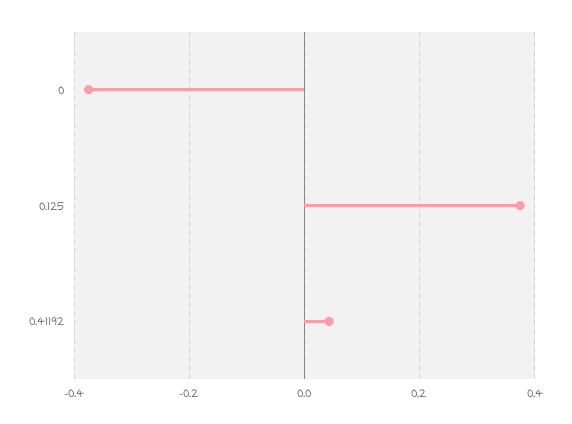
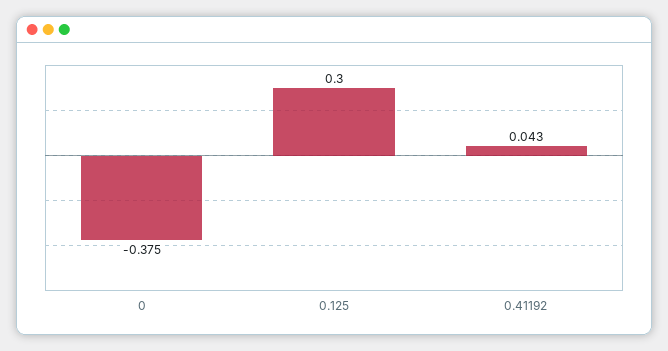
0.125: 0.38 -> 0.3

